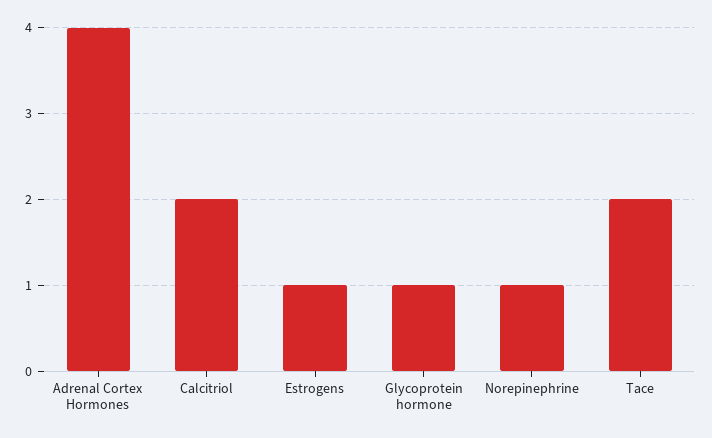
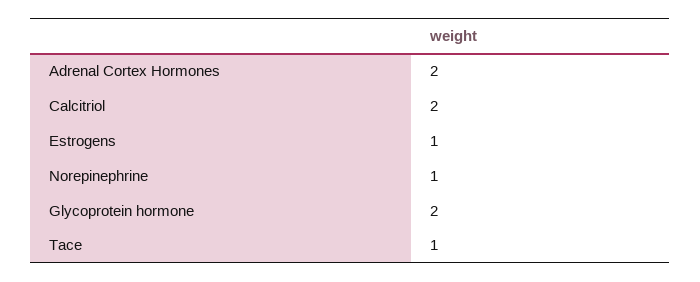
Adrenal Cortex Hormones: 4 -> 2
Glycoprotein hormone: 1 -> 2
Tace: 2 -> 1

